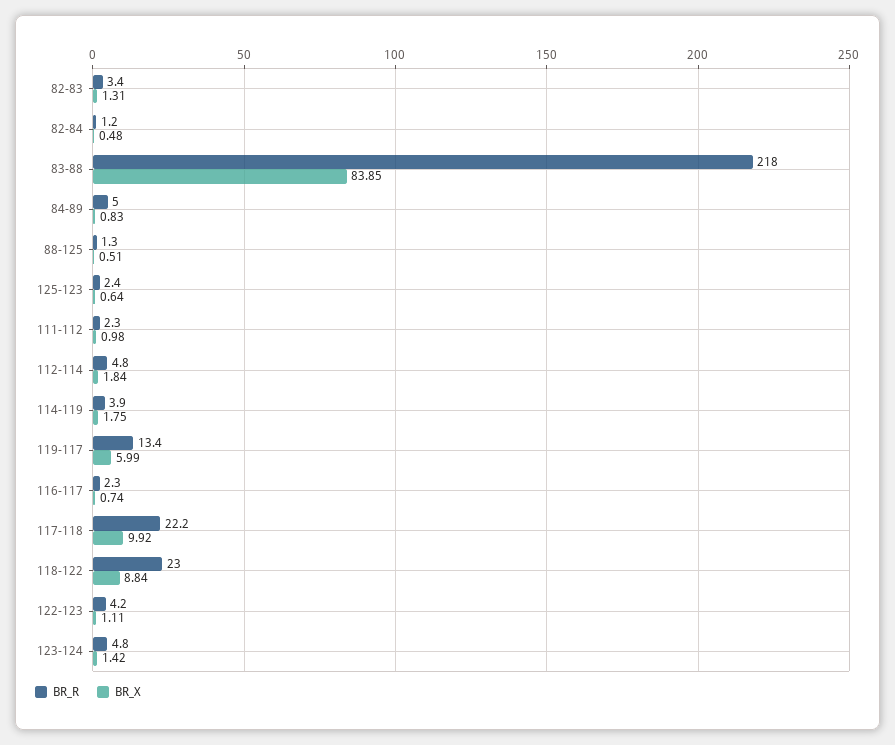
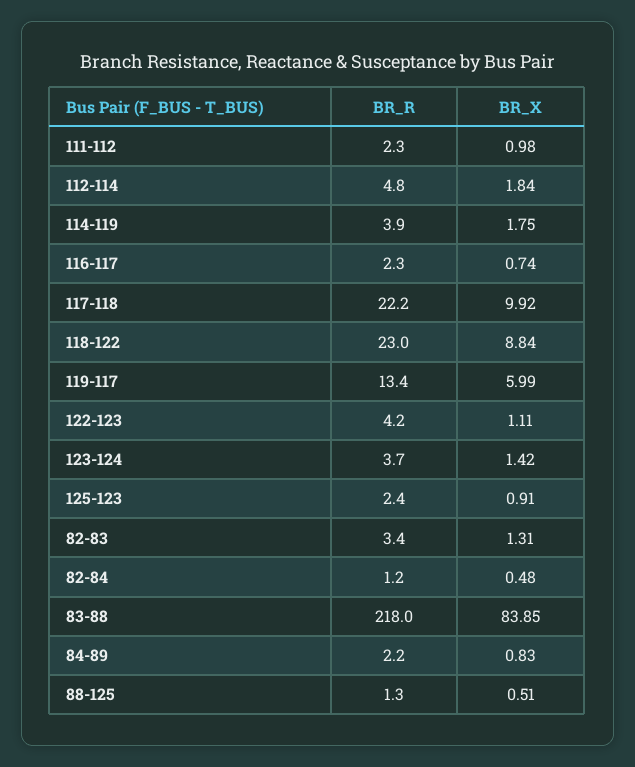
BR_R, 84-89: 5 -> 2.2
BR_X, 125-123: 0.64 -> 0.91
BR_R, 123-124: 4.8 -> 3.7

